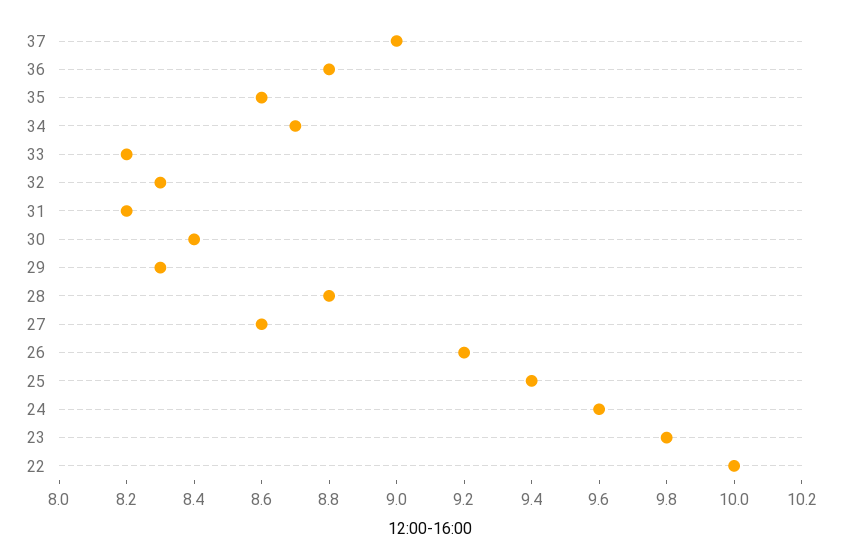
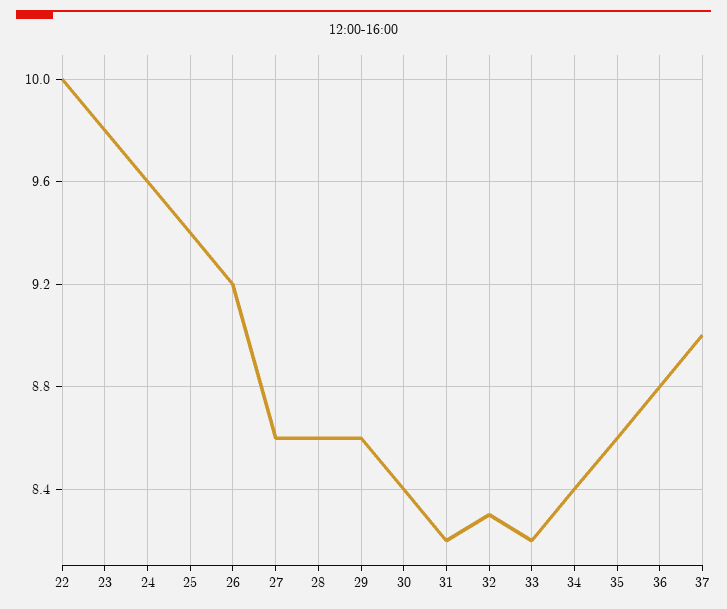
34: 8.7 -> 8.4
29: 8.3 -> 8.6
28: 8.8 -> 8.6

